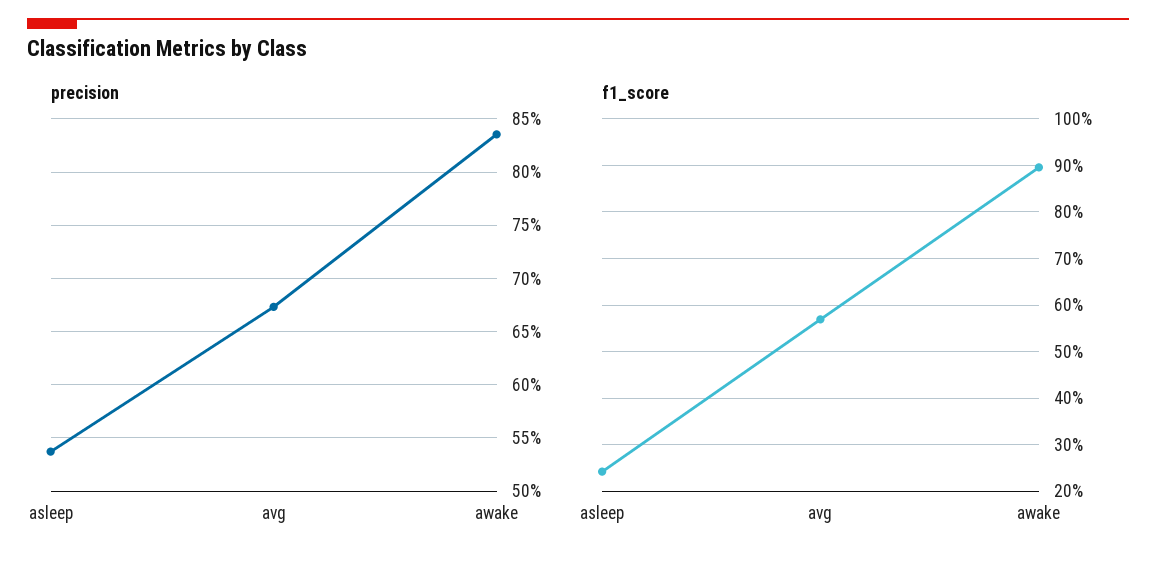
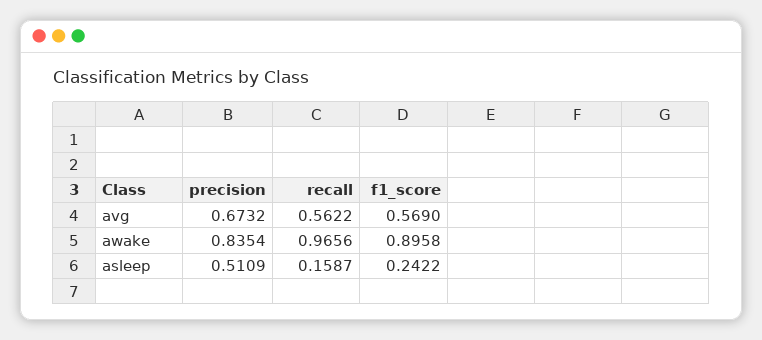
precision, asleep: 0.54 -> 0.5109
recall, avg: none -> 0.5622
recall, awake: none -> 0.9656
recall, asleep: none -> 0.1587

